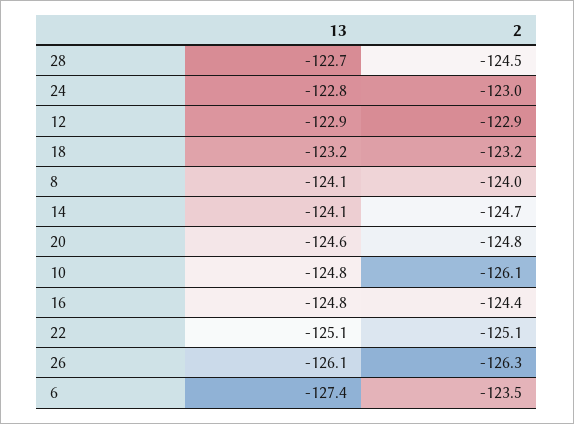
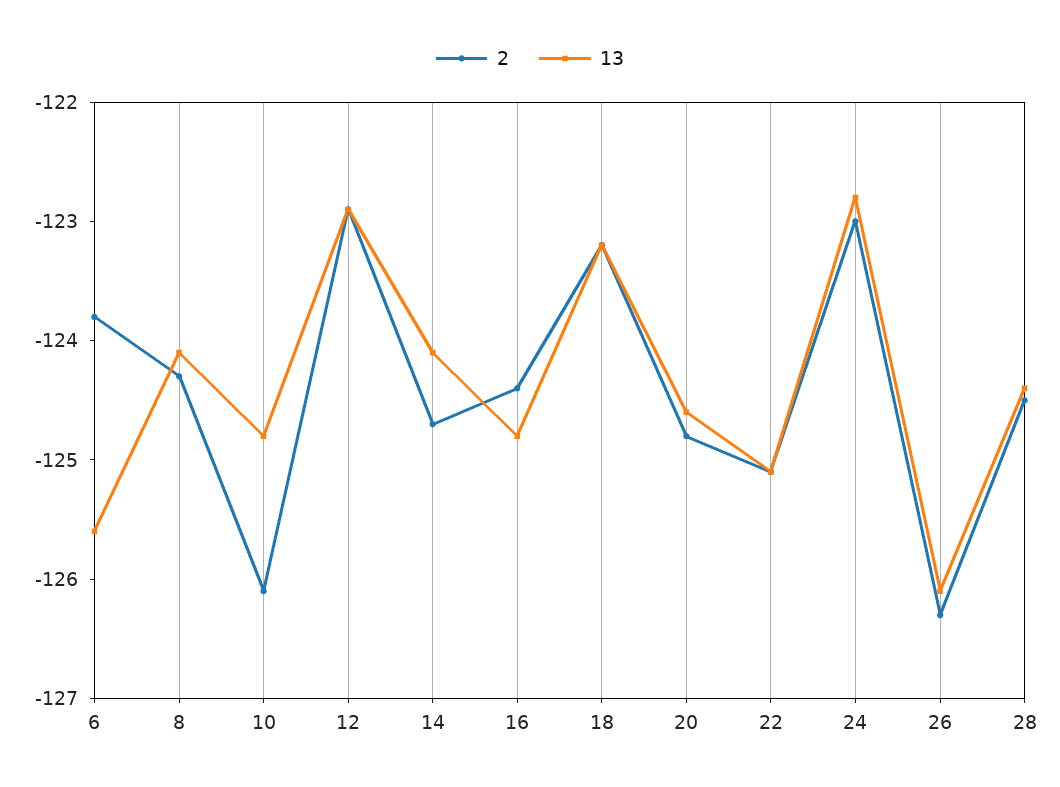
13, 28: -122.7 -> -124.4
2, 8: -124 -> -124.3
13, 6: -127.4 -> -125.6
2, 6: -123.5 -> -123.8

